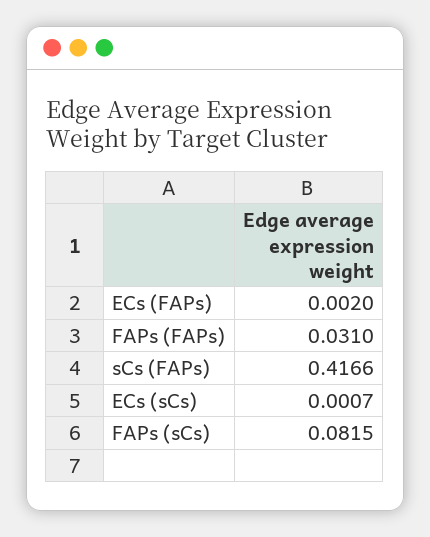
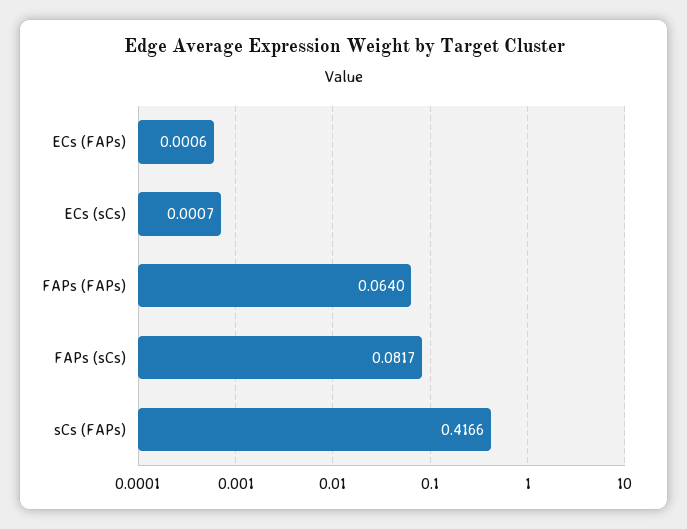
ECs (FAPs): 0.002 -> 0.0006
FAPs (FAPs): 0.031 -> 0.064
FAPs (sCs): 0.0815 -> 0.0817

